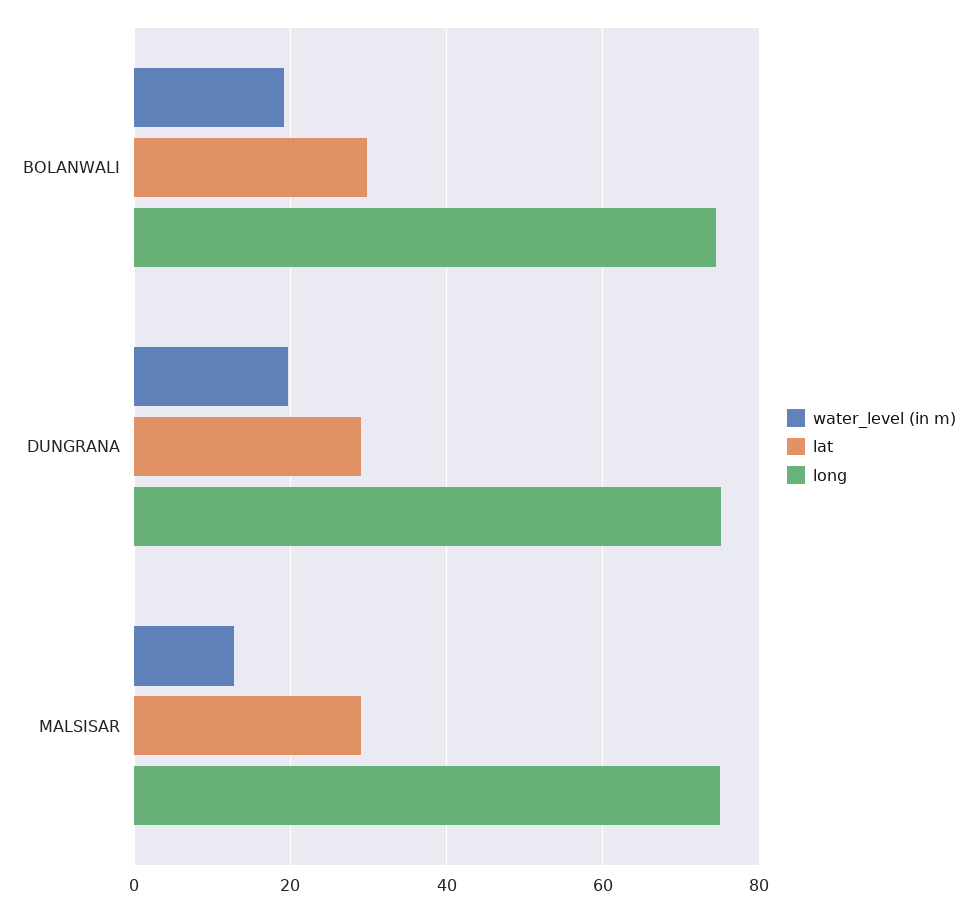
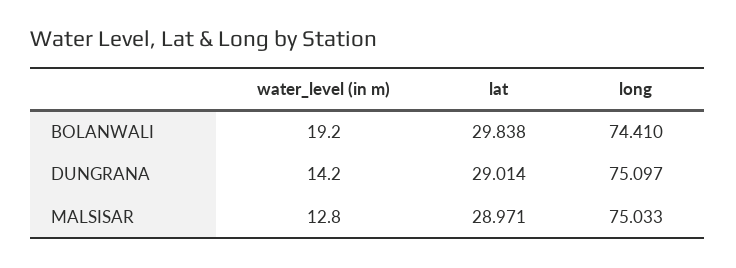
water_level (in m), DUNGRANA: 20 -> 14.2

